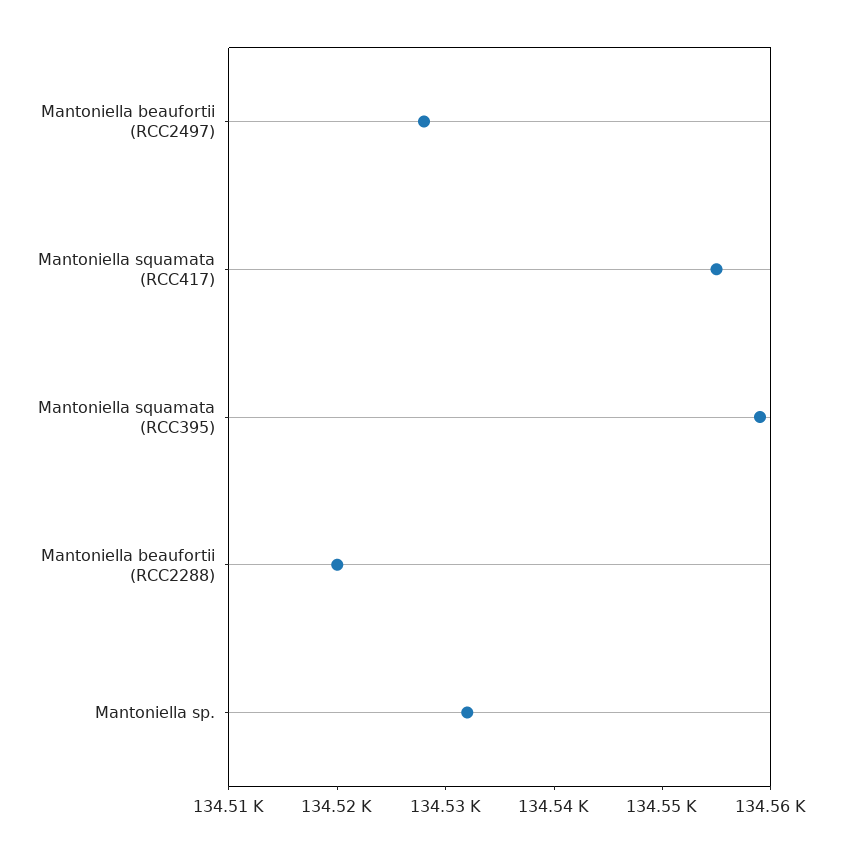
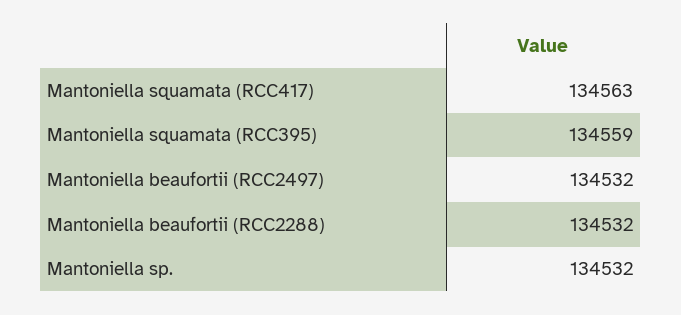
Mantoniella beaufortii (RCC2497): 134528 -> 134532
Mantoniella squamata (RCC417): 134555 -> 134563
Mantoniella beaufortii (RCC2288): 134520 -> 134532

